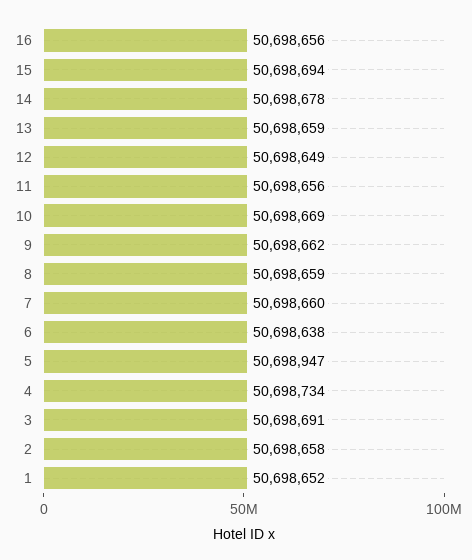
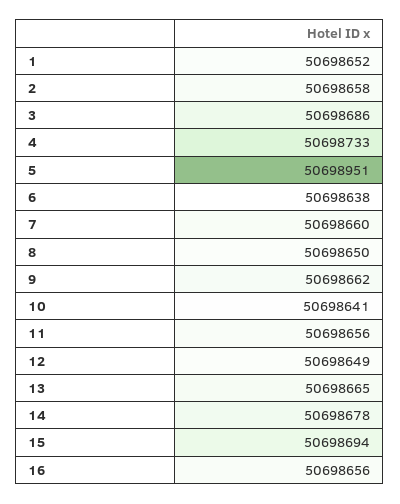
13: 50698659 -> 50698665
10: 50698669 -> 50698641
8: 50698659 -> 50698650
5: 50698947 -> 50698951
4: 50698734 -> 50698733
3: 50698691 -> 50698686

